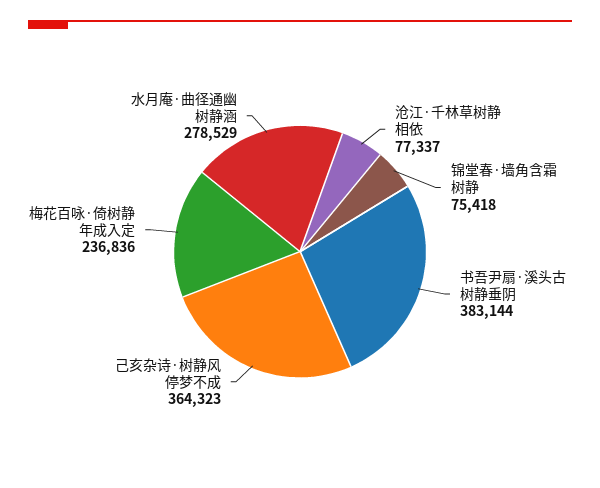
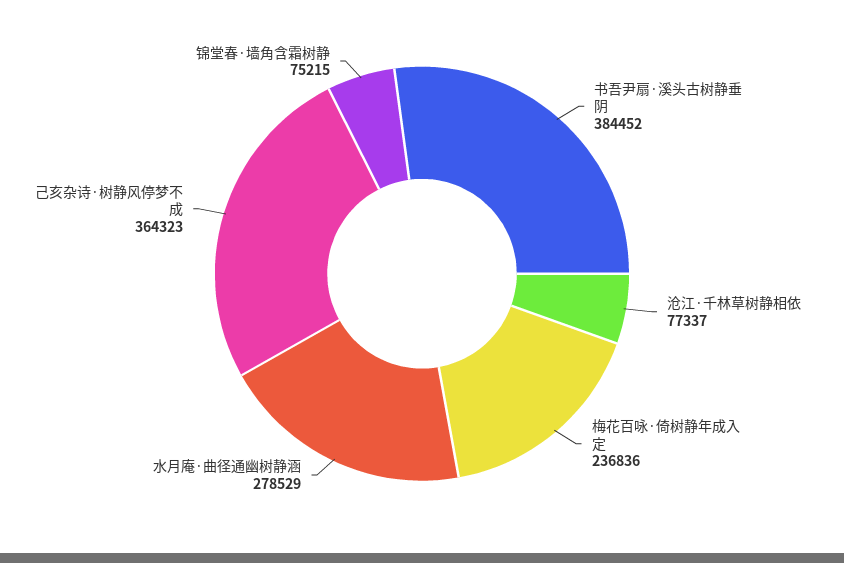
锦堂春·墙角含霜树静: 75418 -> 75215
书吾尹扇·溪头古树静垂阴: 383144 -> 384452

